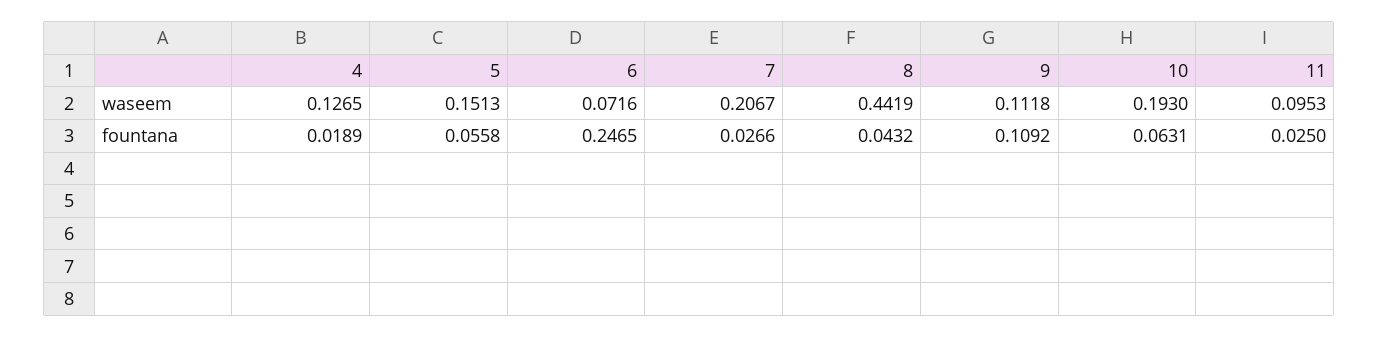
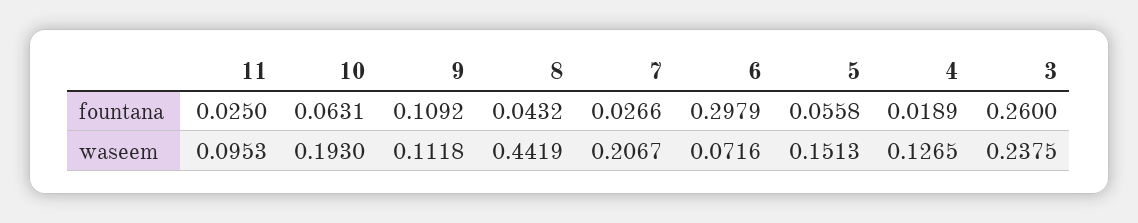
6, fountana: 0.2465 -> 0.2979
3, fountana: none -> 0.26
3, waseem: none -> 0.2375

